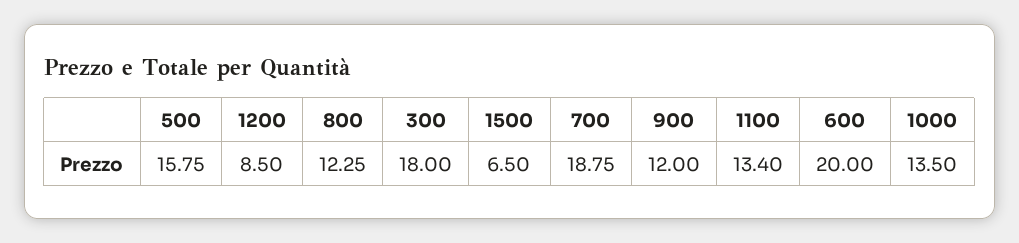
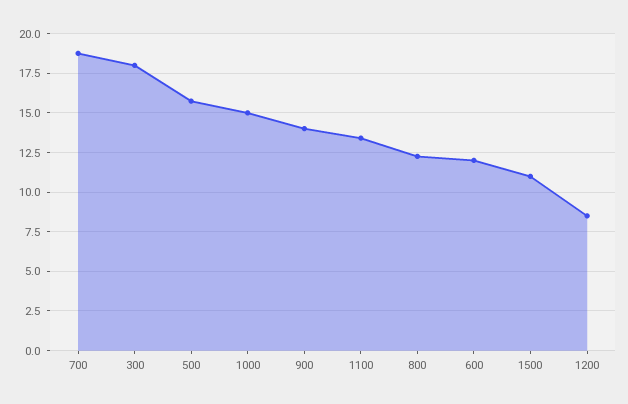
1500: 6.5 -> 11
900: 12 -> 14
600: 20 -> 12
1000: 13.5 -> 15

